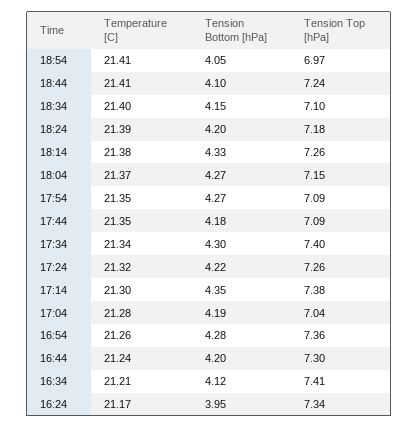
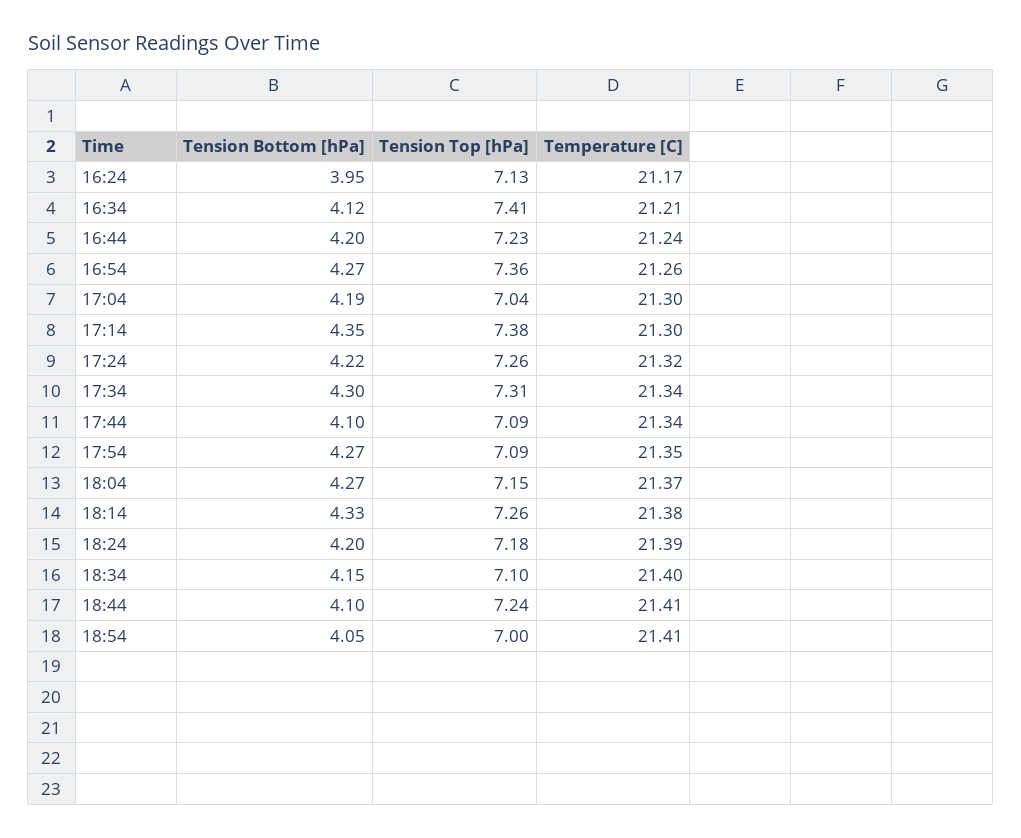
Tension Top [hPa], 18:54: 6.97 -> 7
Temperature [C], 17:44: 21.35 -> 21.34
Tension Bottom [hPa], 17:44: 4.18 -> 4.1
Tension Top [hPa], 17:34: 7.4 -> 7.31
Temperature [C], 17:04: 21.28 -> 21.3
Tension Bottom [hPa], 16:54: 4.28 -> 4.27
Tension Top [hPa], 16:44: 7.3 -> 7.23
Tension Top [hPa], 16:24: 7.34 -> 7.13

